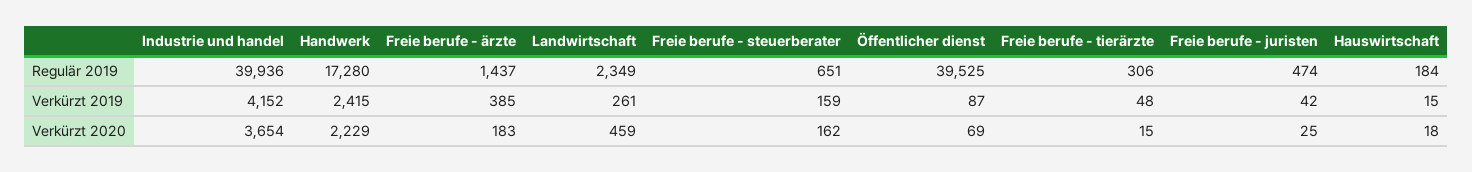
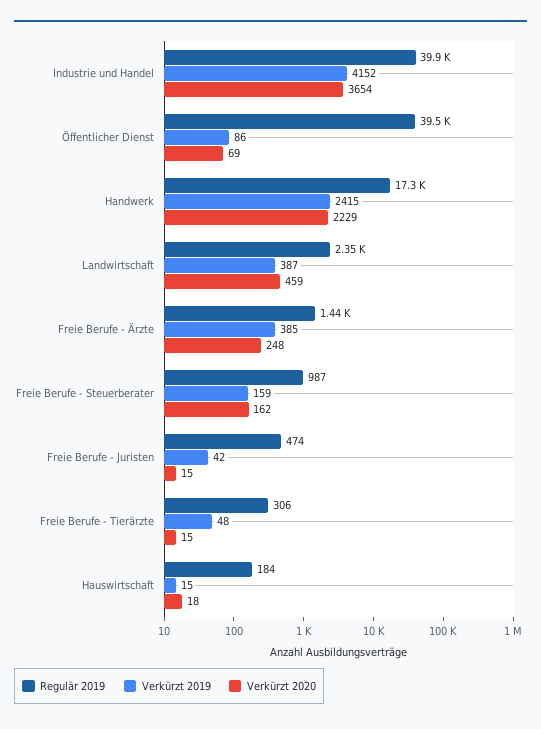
Regulär 2019, Freie berufe - steuerberater: 651 -> 987
Verkürzt 2019, Landwirtschaft: 261 -> 387
Verkürzt 2019, Öffentlicher dienst: 87 -> 86
Verkürzt 2020, Freie berufe - ärzte: 183 -> 248
Verkürzt 2020, Freie berufe - juristen: 25 -> 15

